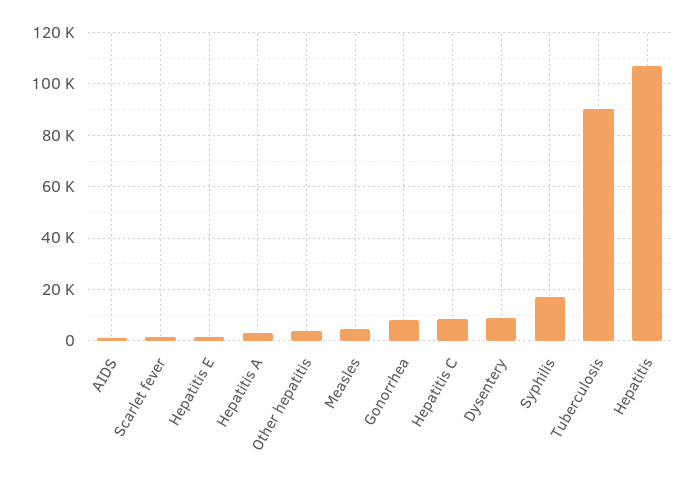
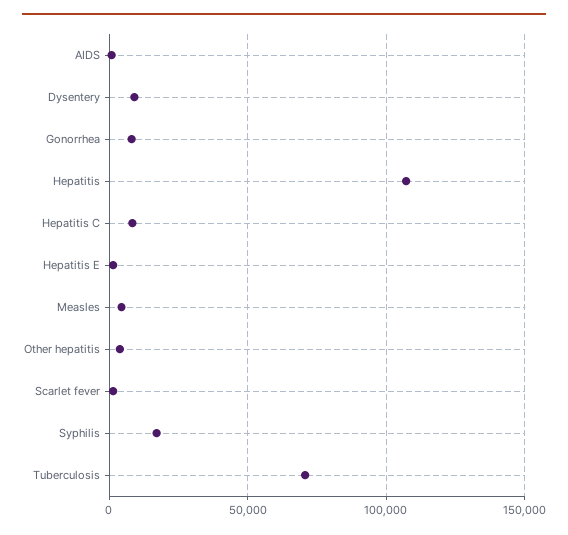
Hepatitis A: 2500 -> none
Tuberculosis: 90000 -> 70000

